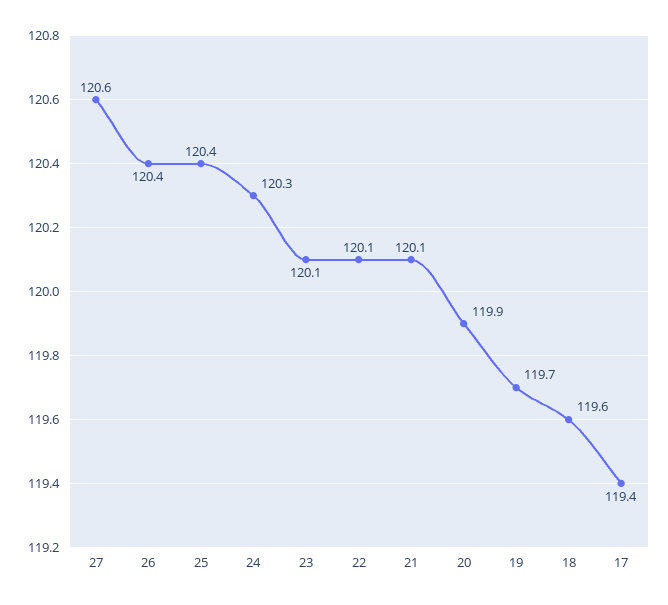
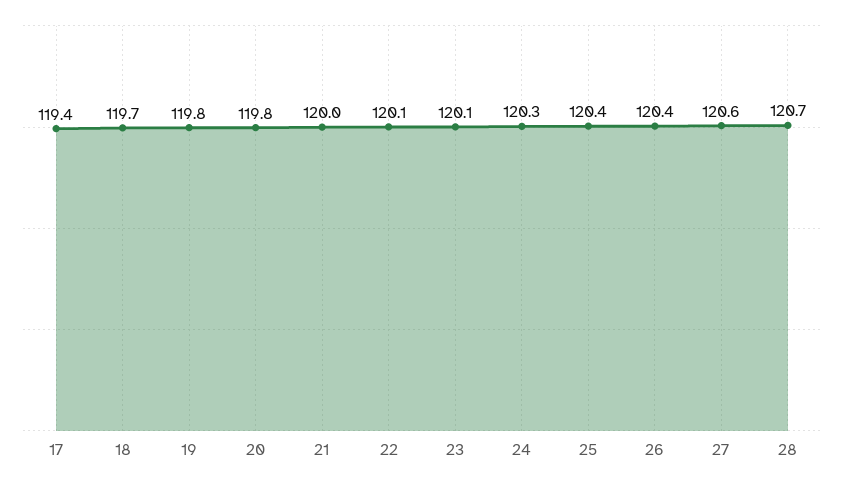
21: 120.1 -> 120
20: 119.9 -> 119.8
19: 119.7 -> 119.8
18: 119.6 -> 119.7
28: none -> 120.7

